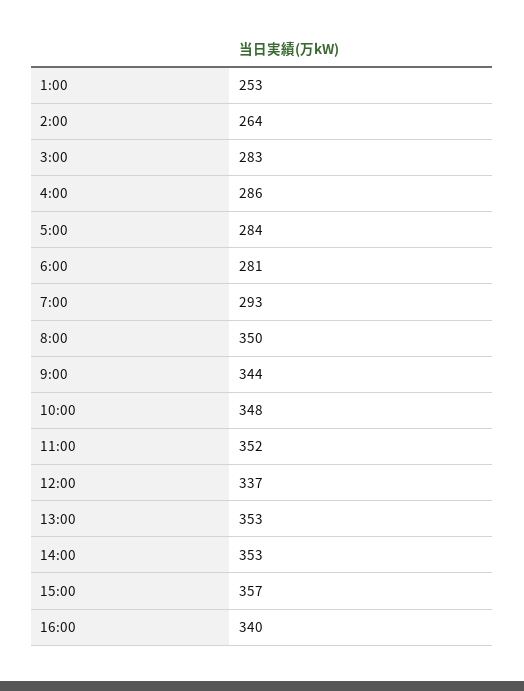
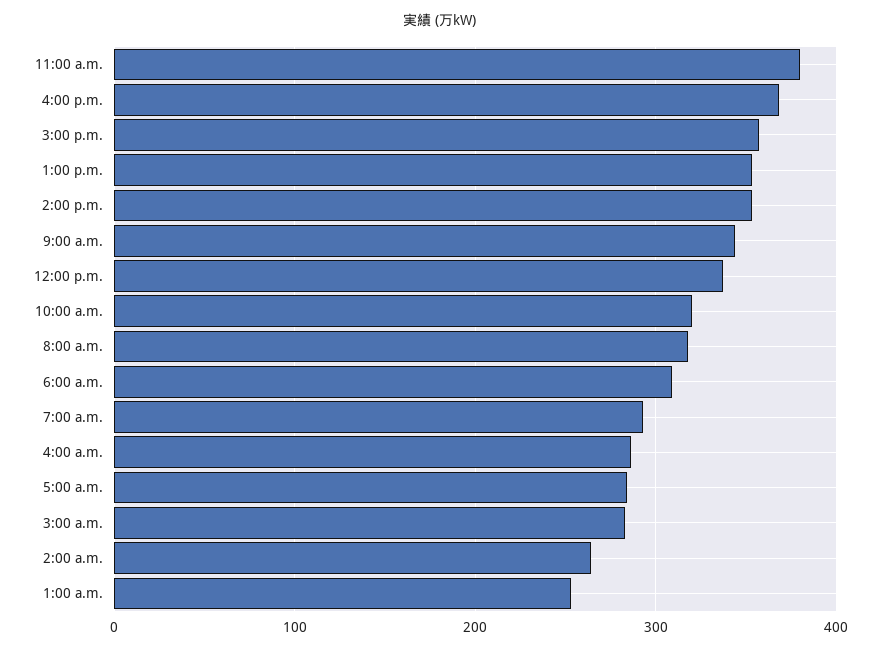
6:00: 281 -> 310
8:00: 350 -> 320
10:00: 348 -> 320
11:00: 352 -> 380
16:00: 340 -> 370

